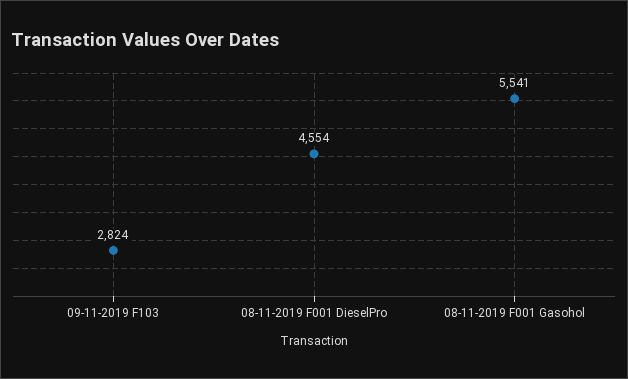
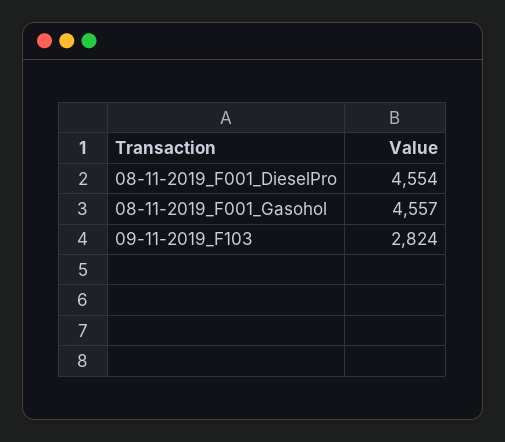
08-11-2019 F001 Gasohol: 5541 -> 4557

